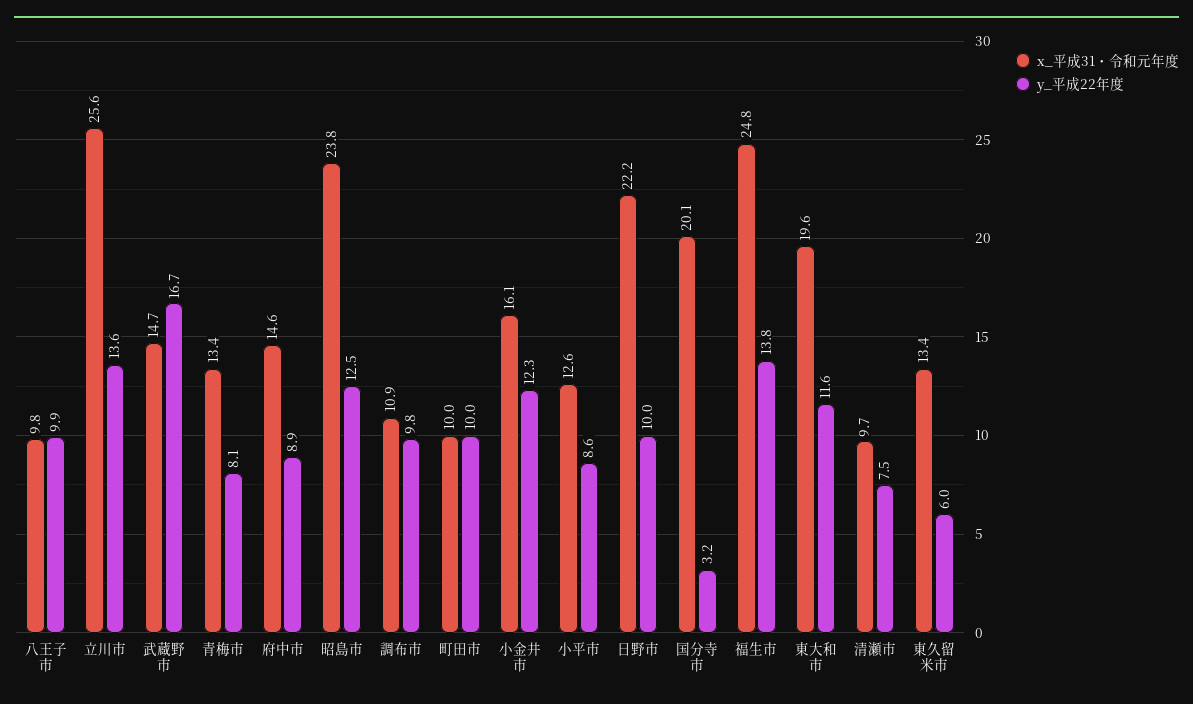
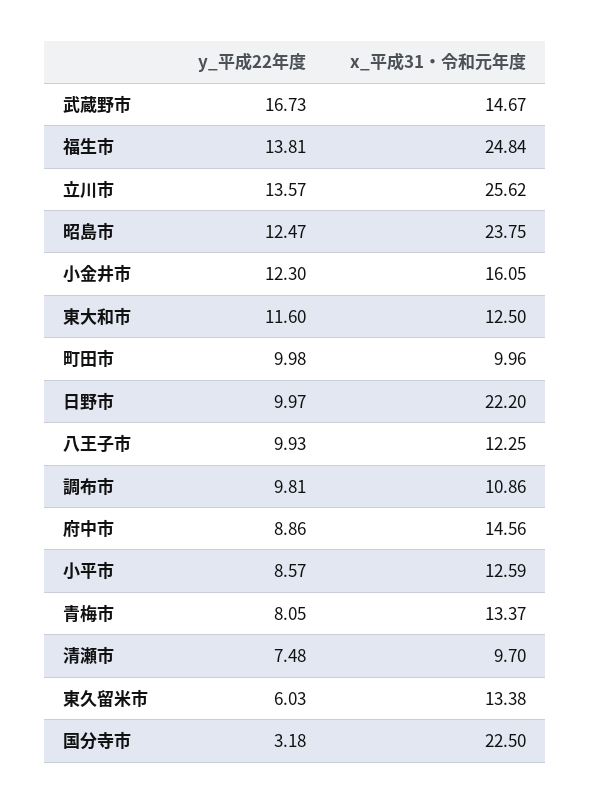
x_平成31・令和元年度, 八王子市: 9.8 -> 12.25
x_平成31・令和元年度, 国分寺市: 20.1 -> 22.5
x_平成31・令和元年度, 東大和市: 19.6 -> 12.5

